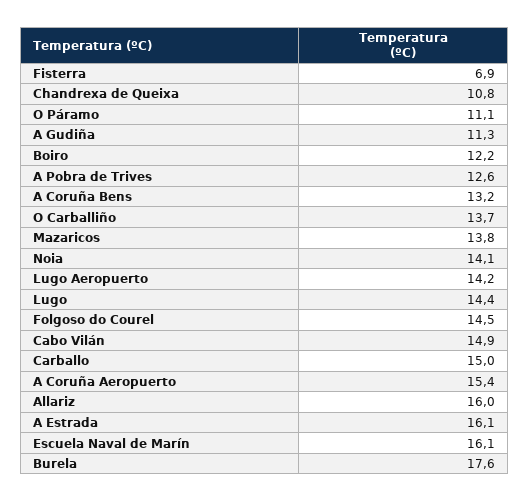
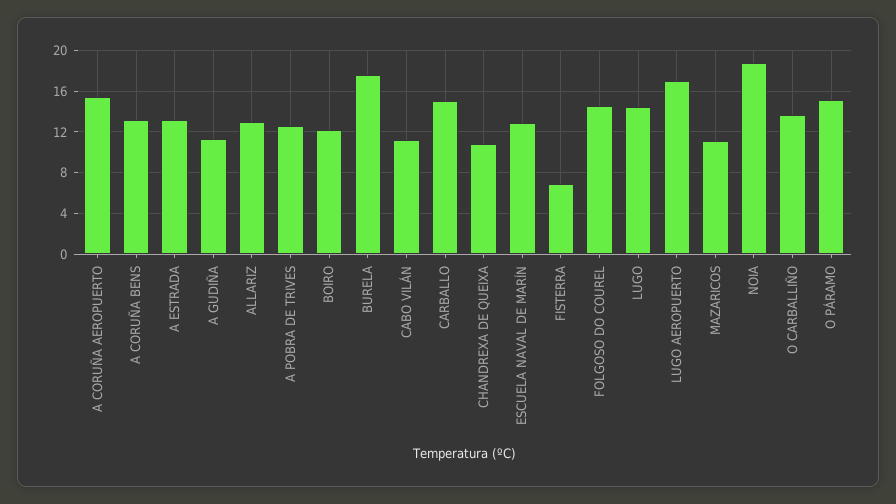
O Páramo: 11.1 -> 15
Mazaricos: 13.8 -> 11
Noia: 14.1 -> 19
Lugo Aeropuerto: 14.2 -> 17
Cabo Vilán: 14.9 -> 11
Allariz: 16 -> 13
A Estrada: 16.1 -> 13
Escuela Naval de Marín: 16.1 -> 13

